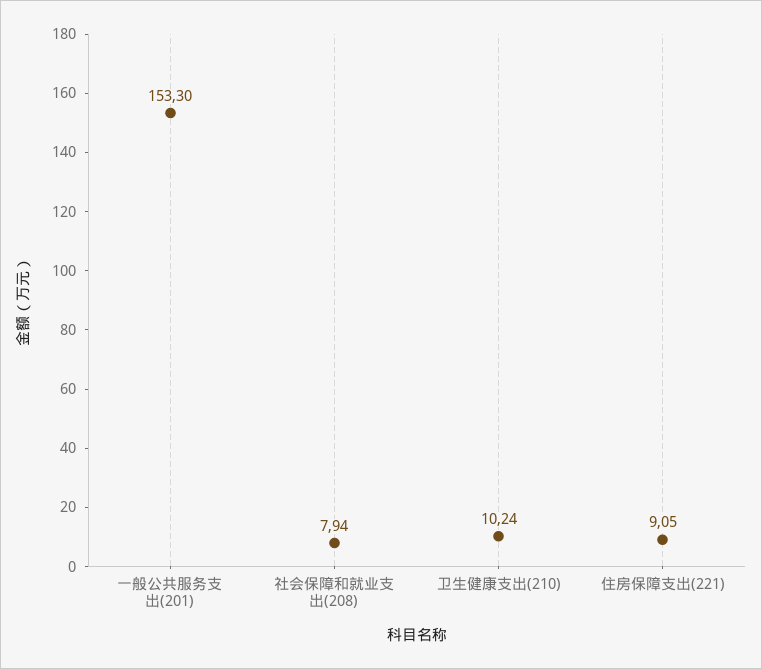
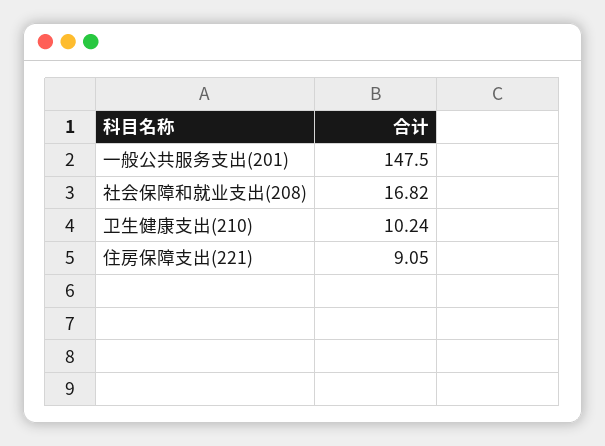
一般公共服务支出(201): 153.3 -> 147.5
社会保障和就业支出(208): 7.94 -> 16.82

